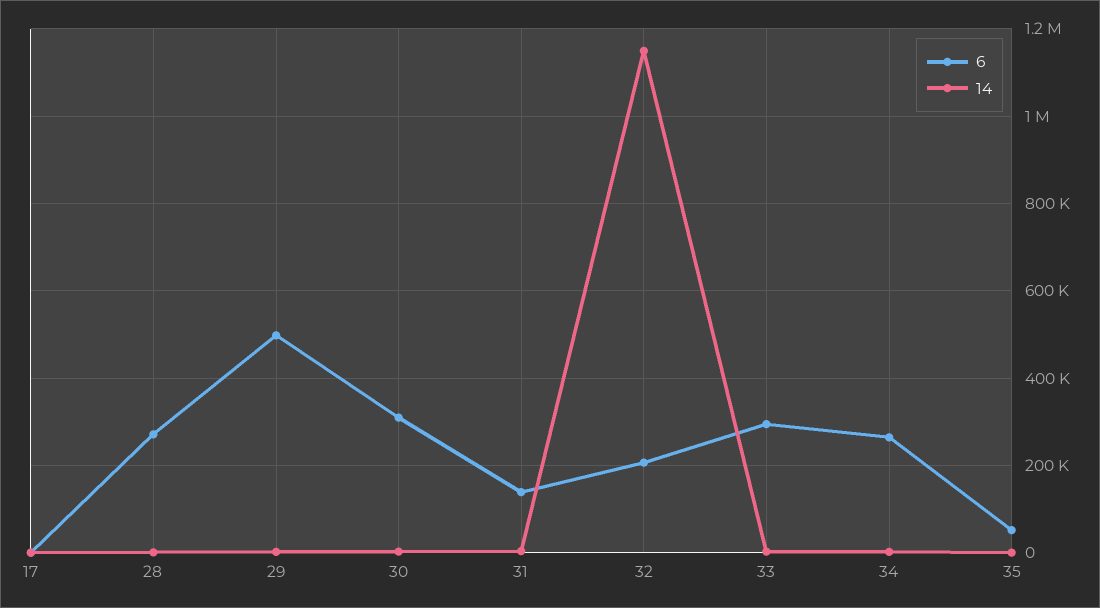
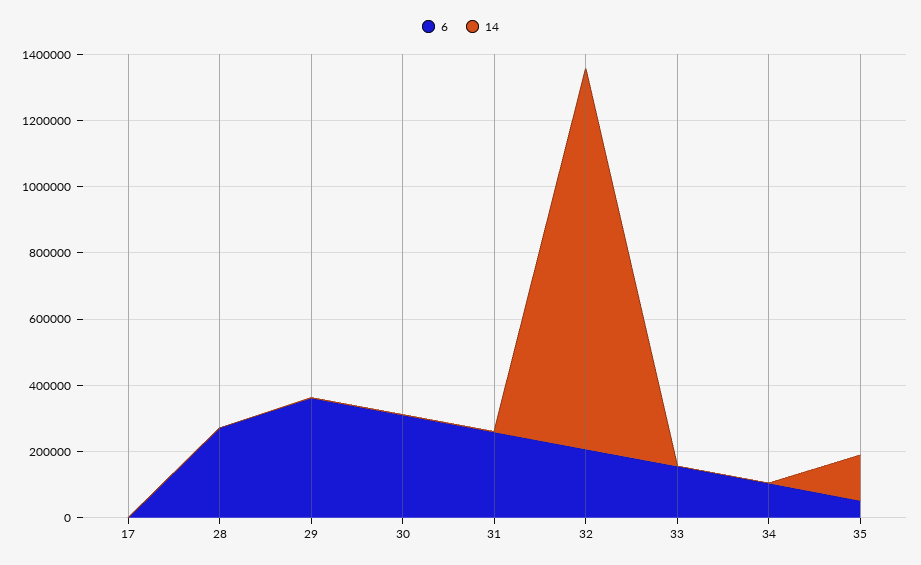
6, 29: 500000 -> 350000
6, 31: 140000 -> 250000
6, 33: 300000 -> 150000
6, 34: 260000 -> 100000
14, 35: 0 -> 150000

